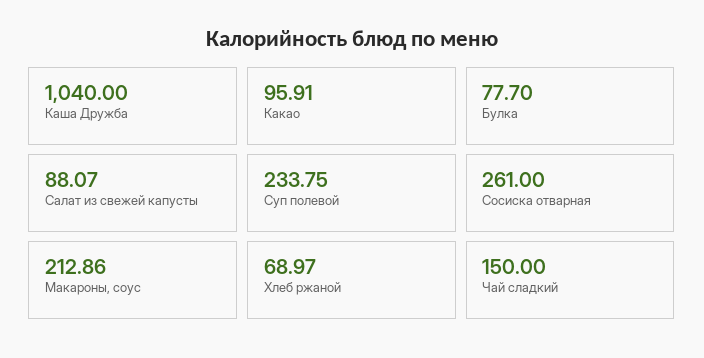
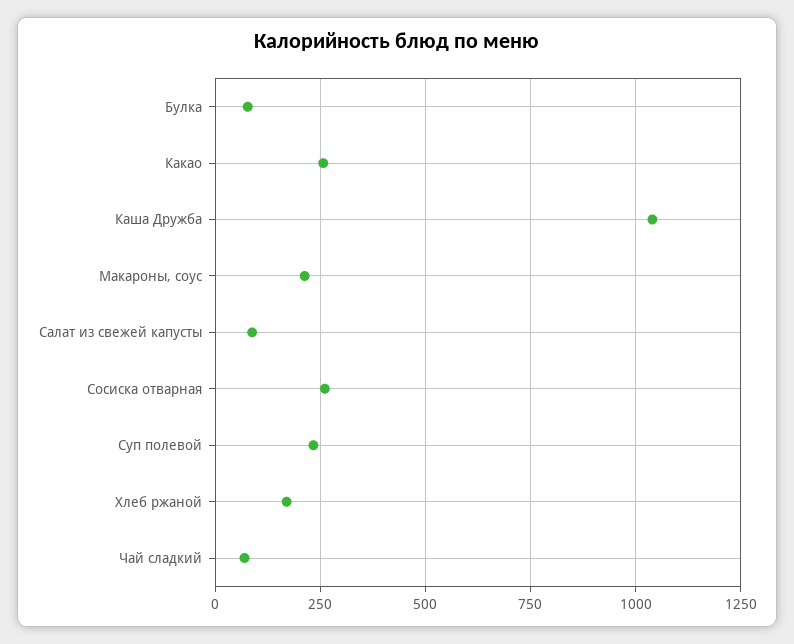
Какао: 95.91 -> 250
Хлеб ржаной: 68.97 -> 175
Чай сладкий: 150 -> 75

